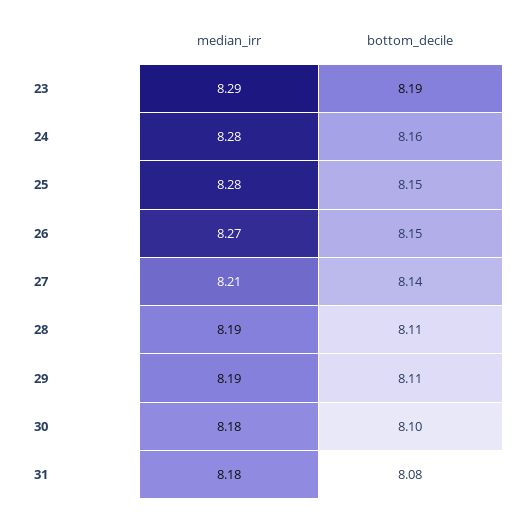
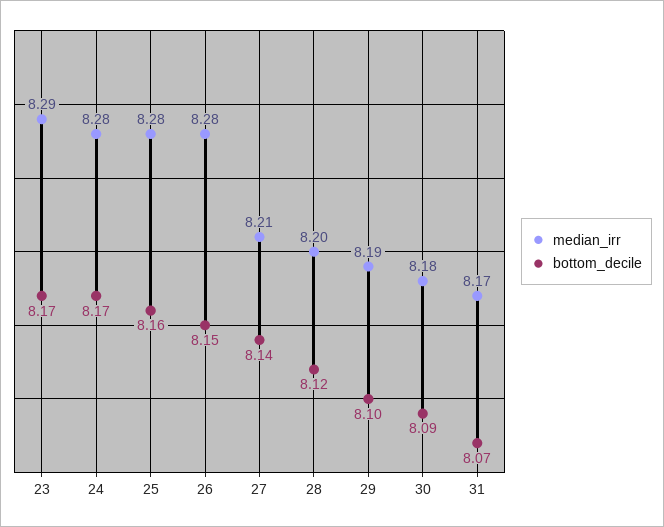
bottom_decile, 23: 8.19 -> 8.17
bottom_decile, 24: 8.16 -> 8.17
bottom_decile, 25: 8.15 -> 8.16
median_irr, 26: 8.27 -> 8.28
median_irr, 28: 8.19 -> 8.2
bottom_decile, 28: 8.11 -> 8.12
bottom_decile, 29: 8.11 -> 8.1
bottom_decile, 30: 8.1 -> 8.09
median_irr, 31: 8.18 -> 8.17
bottom_decile, 31: 8.08 -> 8.07

